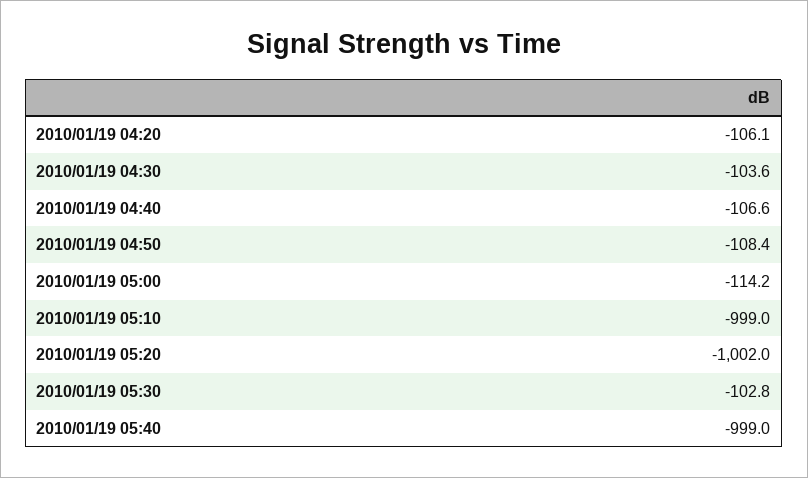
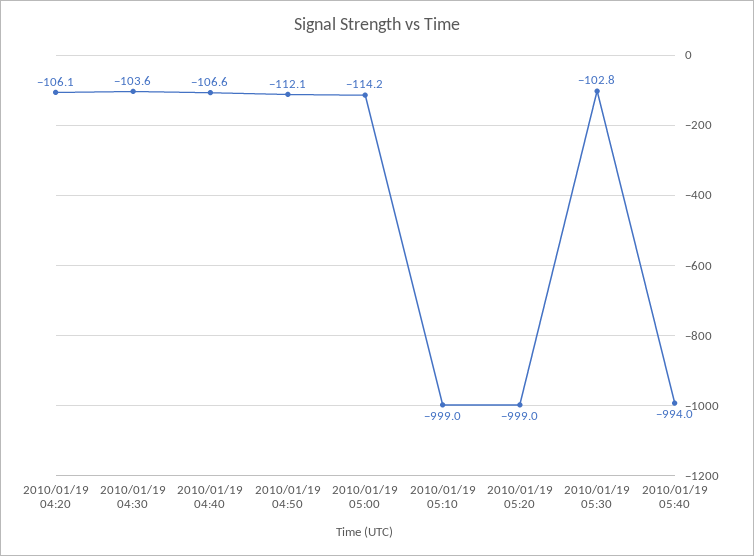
2010/01/19 04:50: -108.4 -> -112.1
2010/01/19 05:20: -1002 -> -999
2010/01/19 05:40: -999 -> -994

